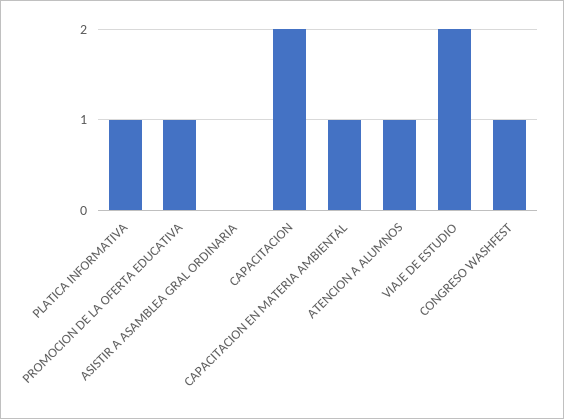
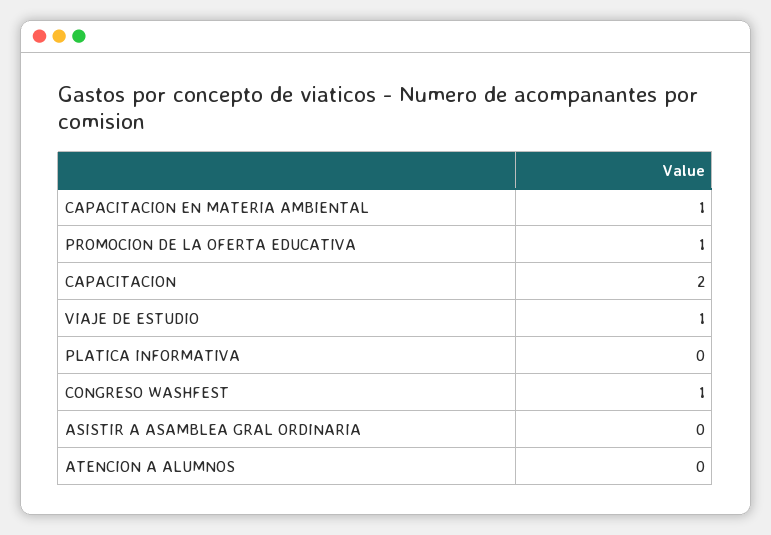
PLATICA INFORMATIVA: 1 -> 0
ATENCION A ALUMNOS: 1 -> 0
VIAJE DE ESTUDIO: 2 -> 1

